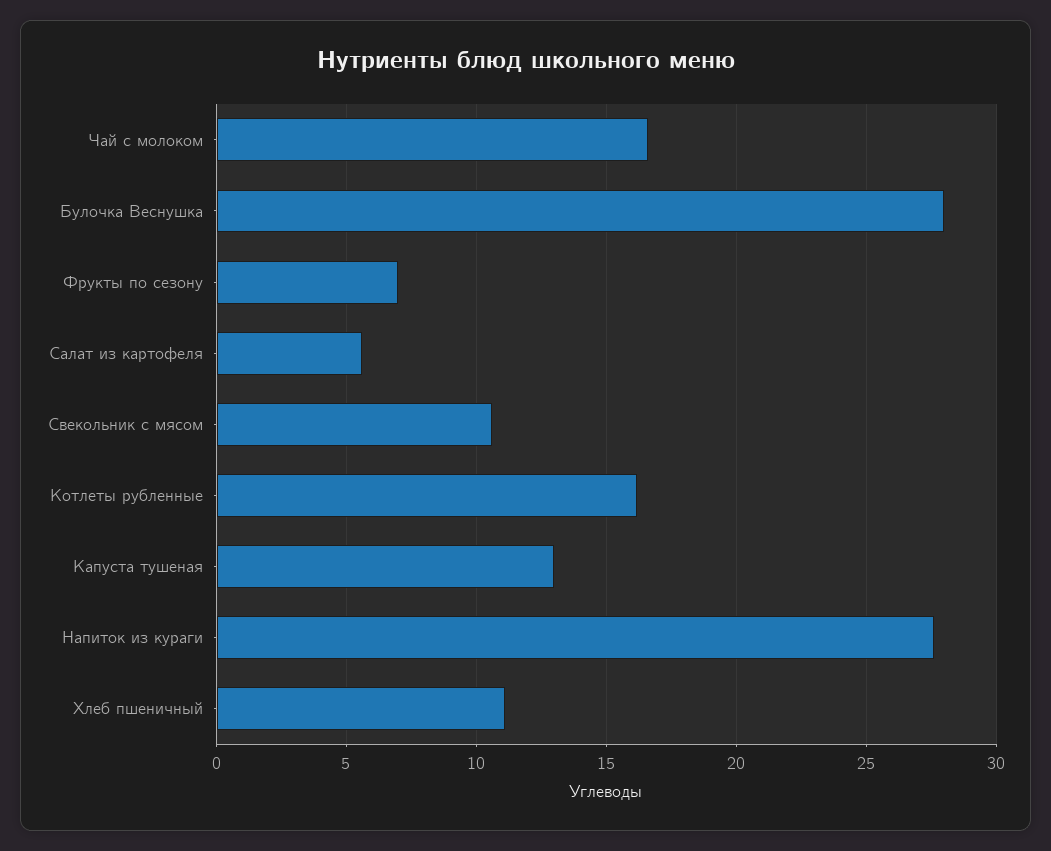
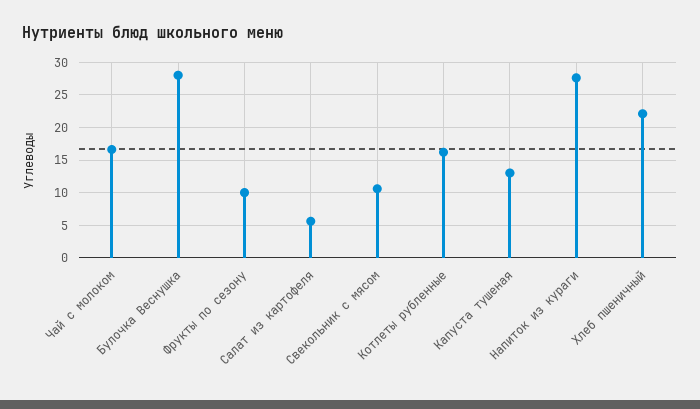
Фрукты по сезону: 7 -> 10
Хлеб пшеничный: 11 -> 22

